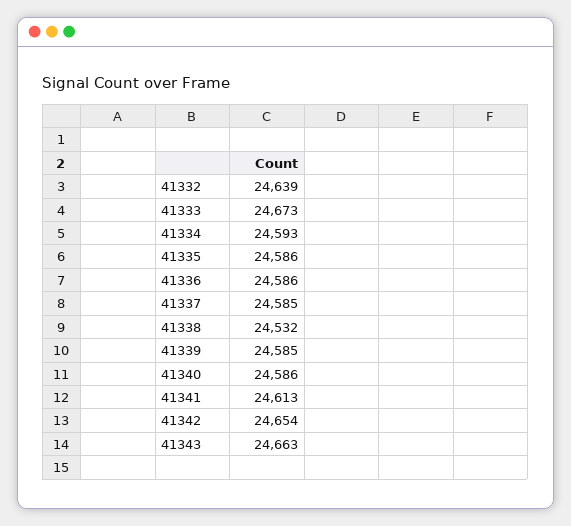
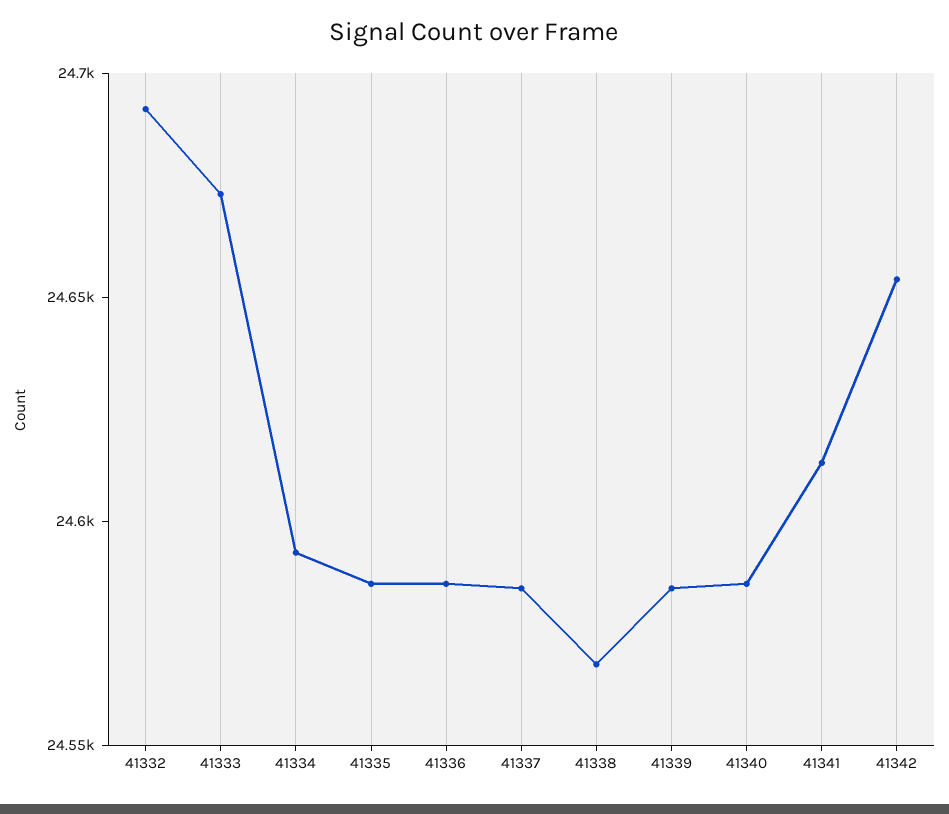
41332: 24639 -> 24690
41338: 24532 -> 24570
41343: 24663 -> none

